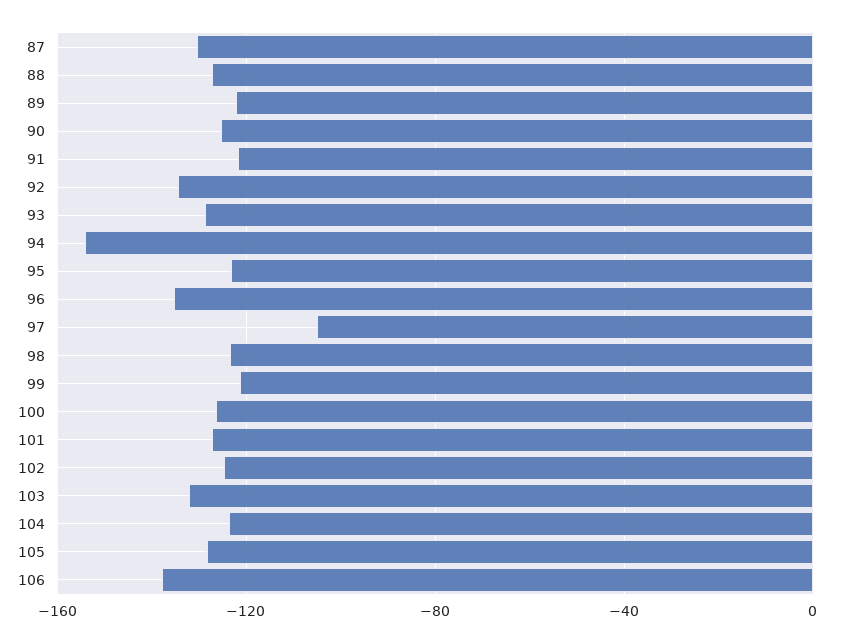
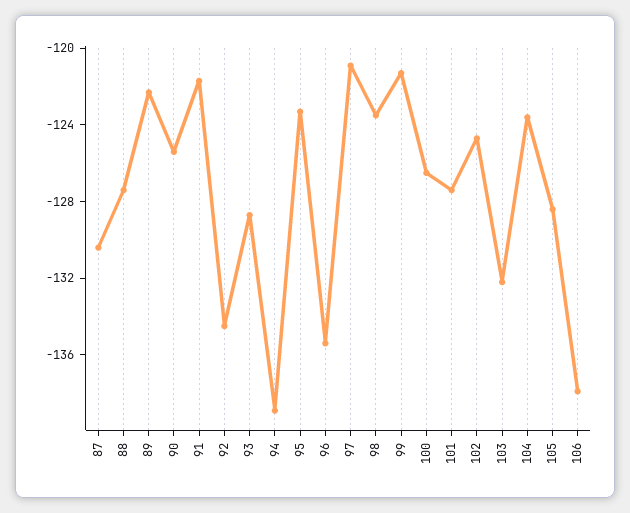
94: -155 -> -139
97: -105 -> -121

